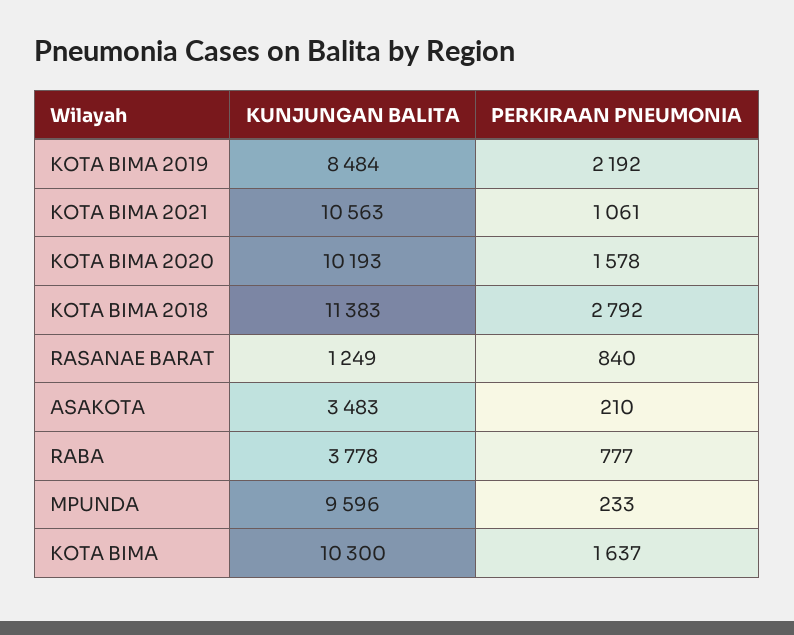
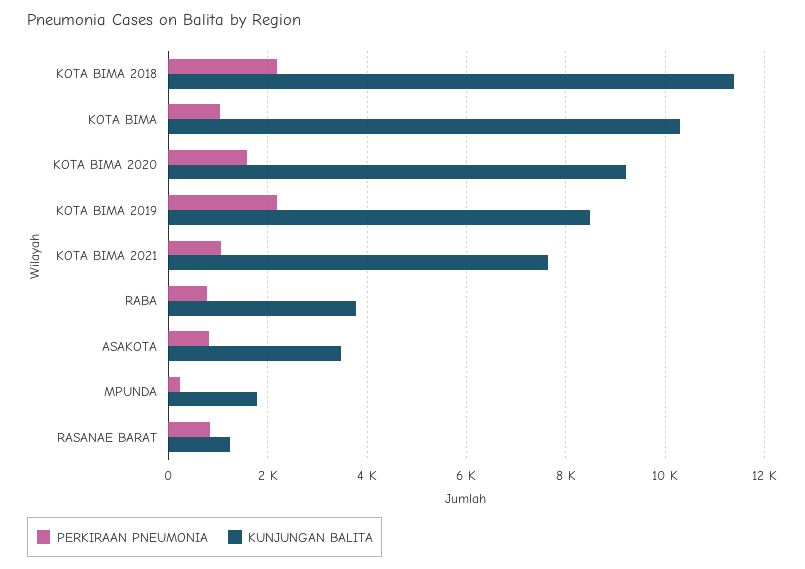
KUNJUNGAN BALITA, KOTA BIMA 2021: 10563 -> 7600
KUNJUNGAN BALITA, KOTA BIMA 2020: 10193 -> 9200
PERKIRAAN PNEUMONIA, KOTA BIMA 2018: 2792 -> 2200
PERKIRAAN PNEUMONIA, ASAKOTA: 210 -> 800
KUNJUNGAN BALITA, MPUNDA: 9596 -> 1800
PERKIRAAN PNEUMONIA, KOTA BIMA: 1637 -> 1000

